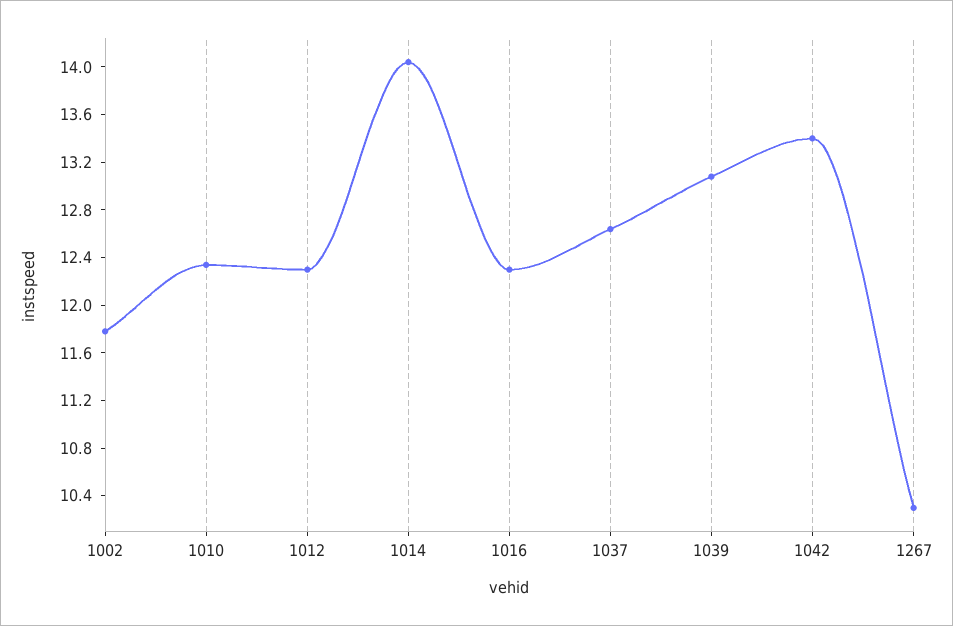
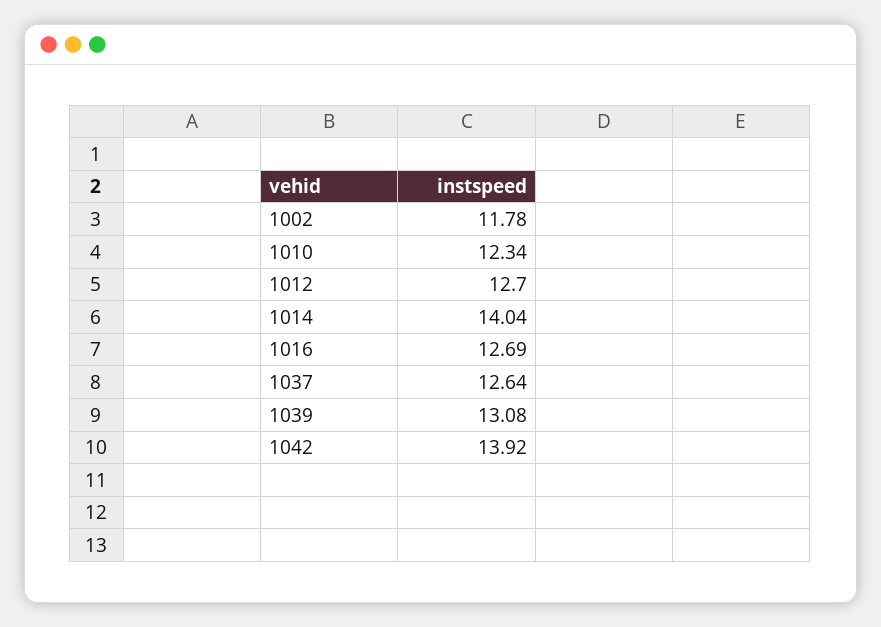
1012: 12.3 -> 12.7
1016: 12.3 -> 12.69
1042: 13.4 -> 13.92
1267: 10.3 -> none

